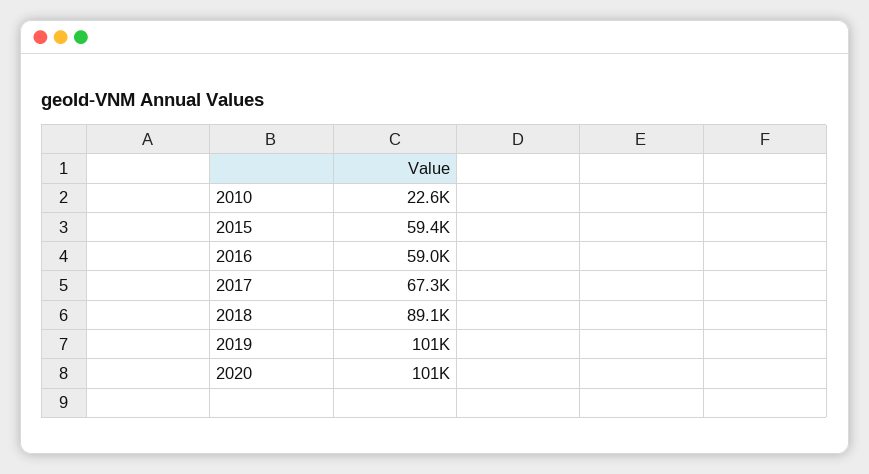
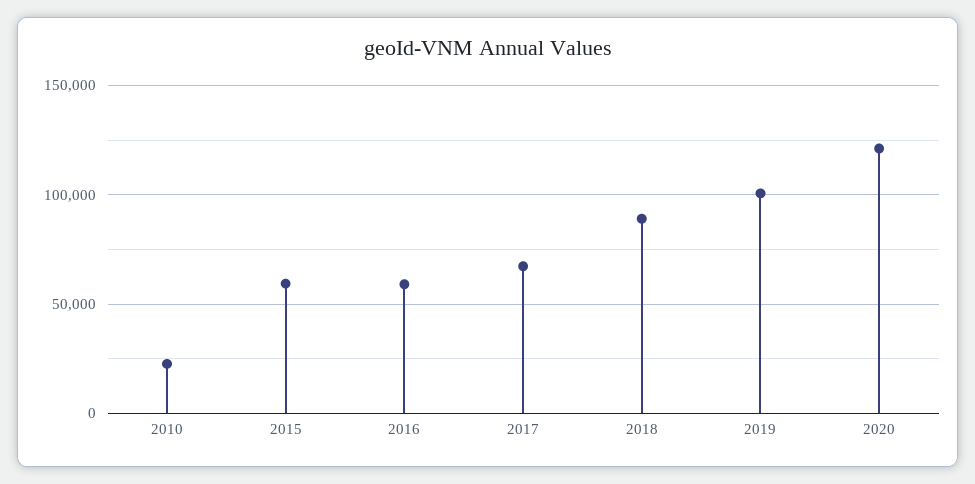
2020: 101000 -> 120000

